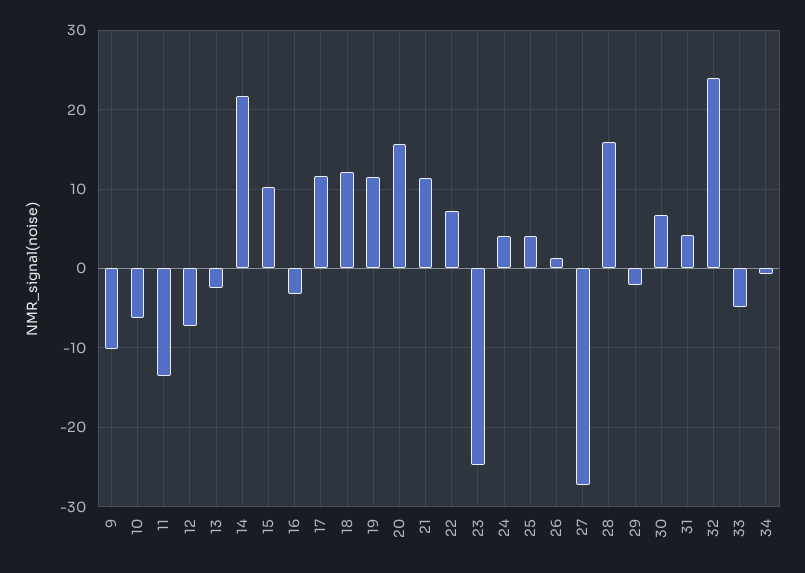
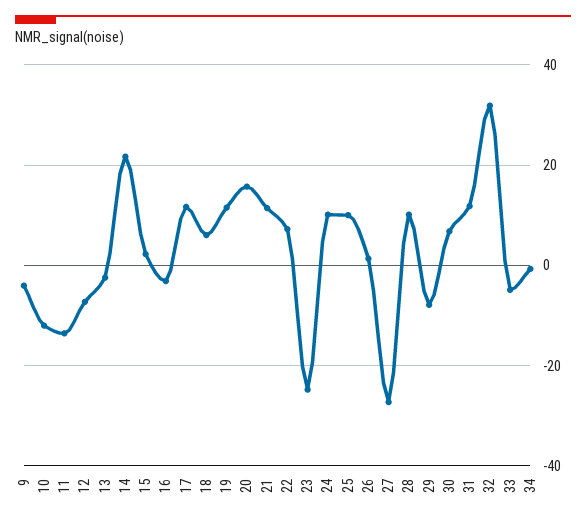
9: -10 -> -4
10: -6 -> -12
15: 10 -> 2
18: 12 -> 6
24: 4 -> 10
25: 4 -> 10
28: 16 -> 10
29: -2 -> -8
31: 4 -> 12
32: 24 -> 32

